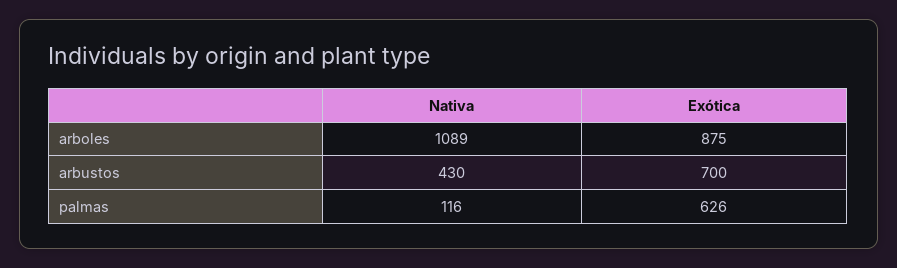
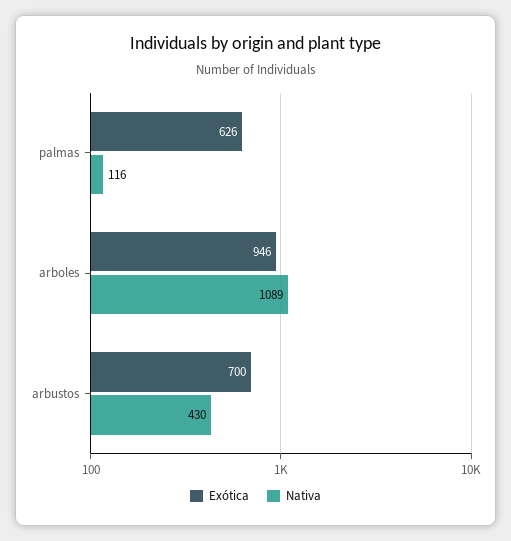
Exótica, arboles: 875 -> 946

